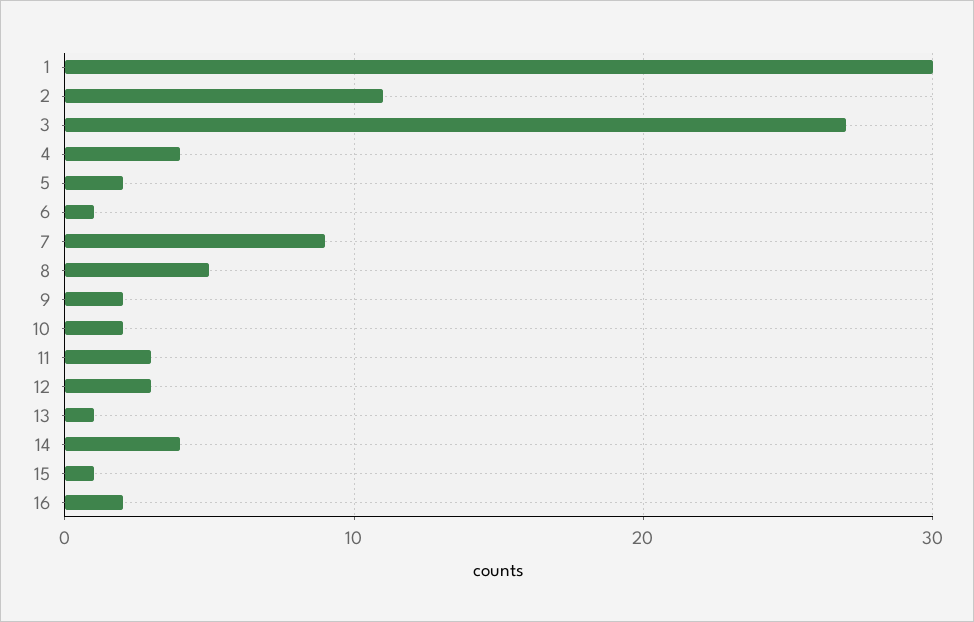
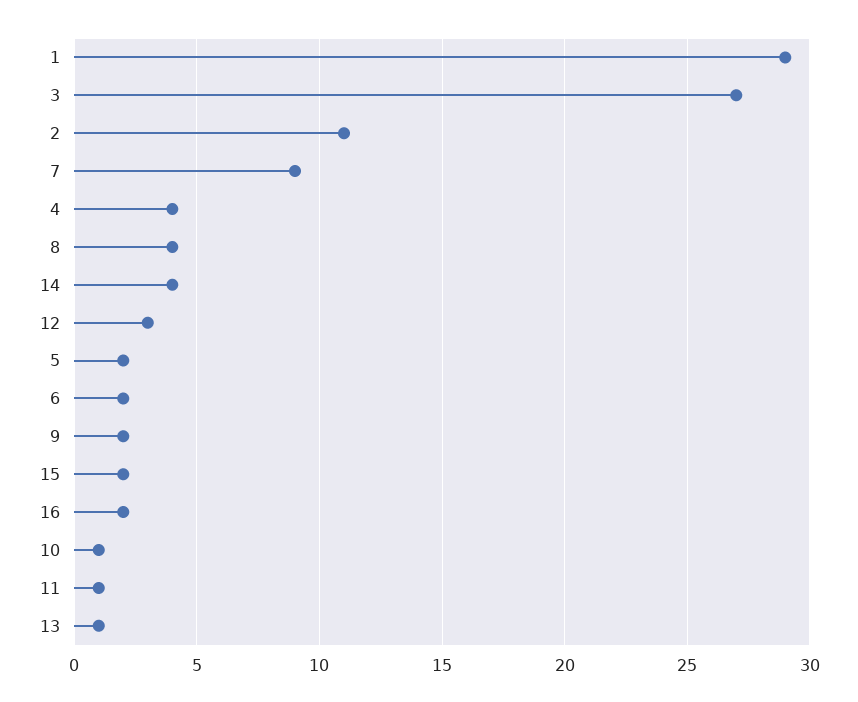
1: 30 -> 29
6: 1 -> 2
8: 5 -> 4
10: 2 -> 1
11: 3 -> 1
15: 1 -> 2

